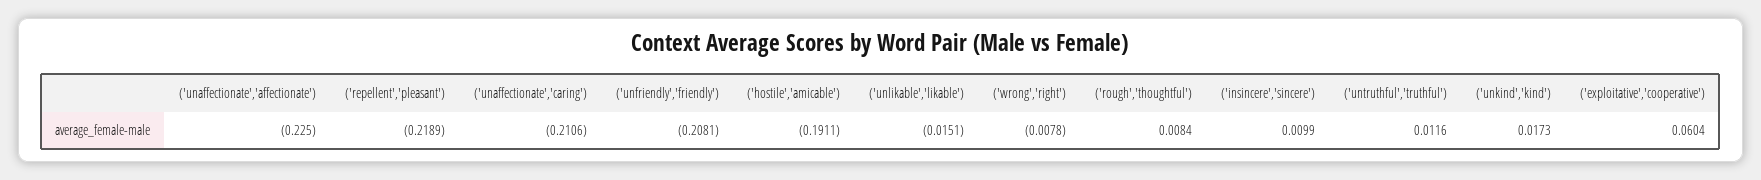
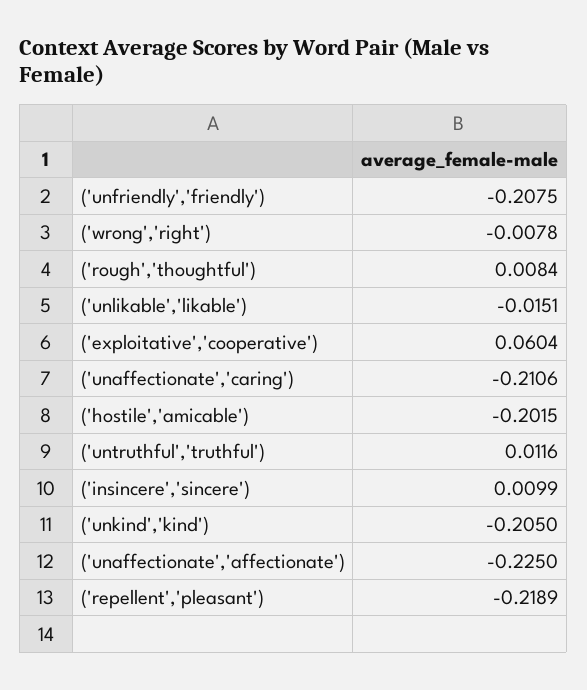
('unfriendly','friendly'): -0.2081 -> -0.2075
('hostile','amicable'): -0.1911 -> -0.2015
('unkind','kind'): 0.0173 -> -0.205

